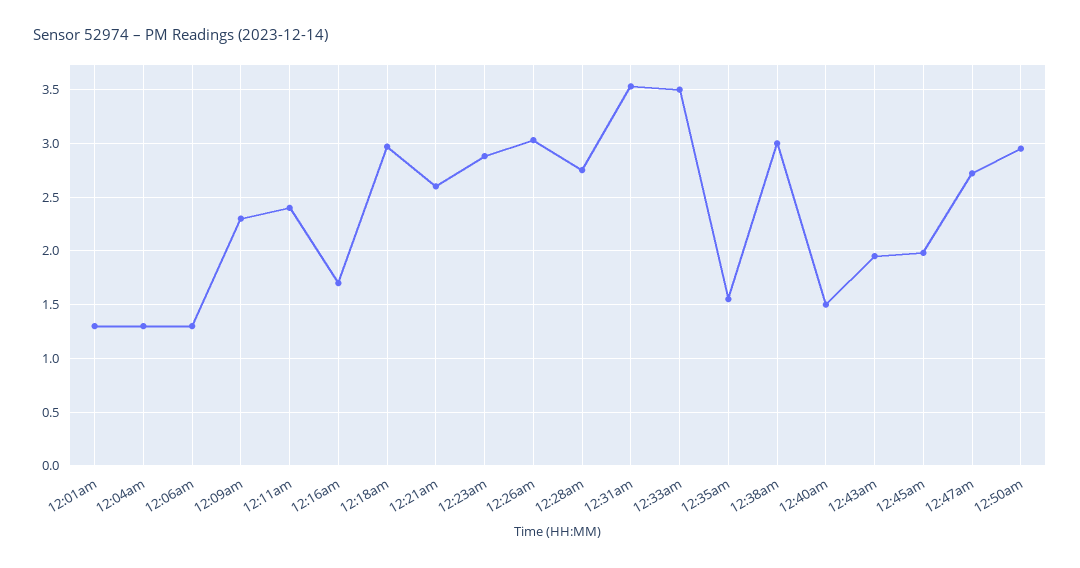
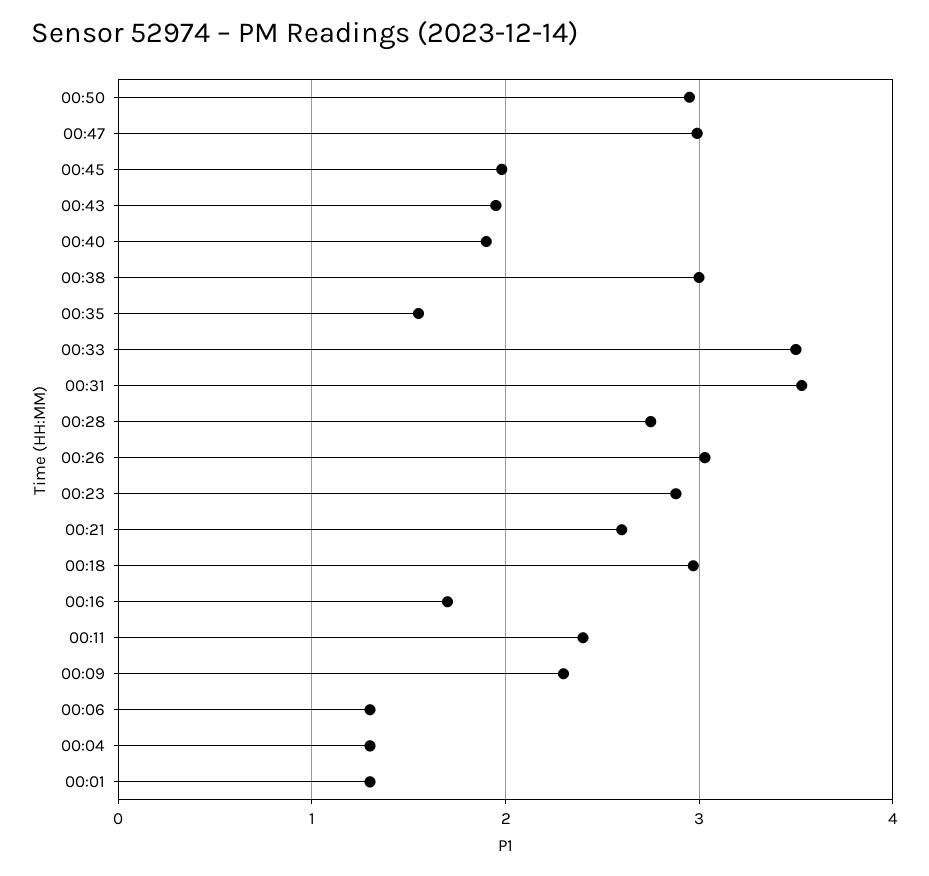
12:40am: 1.5 -> 1.9
12:47am: 2.7 -> 3

